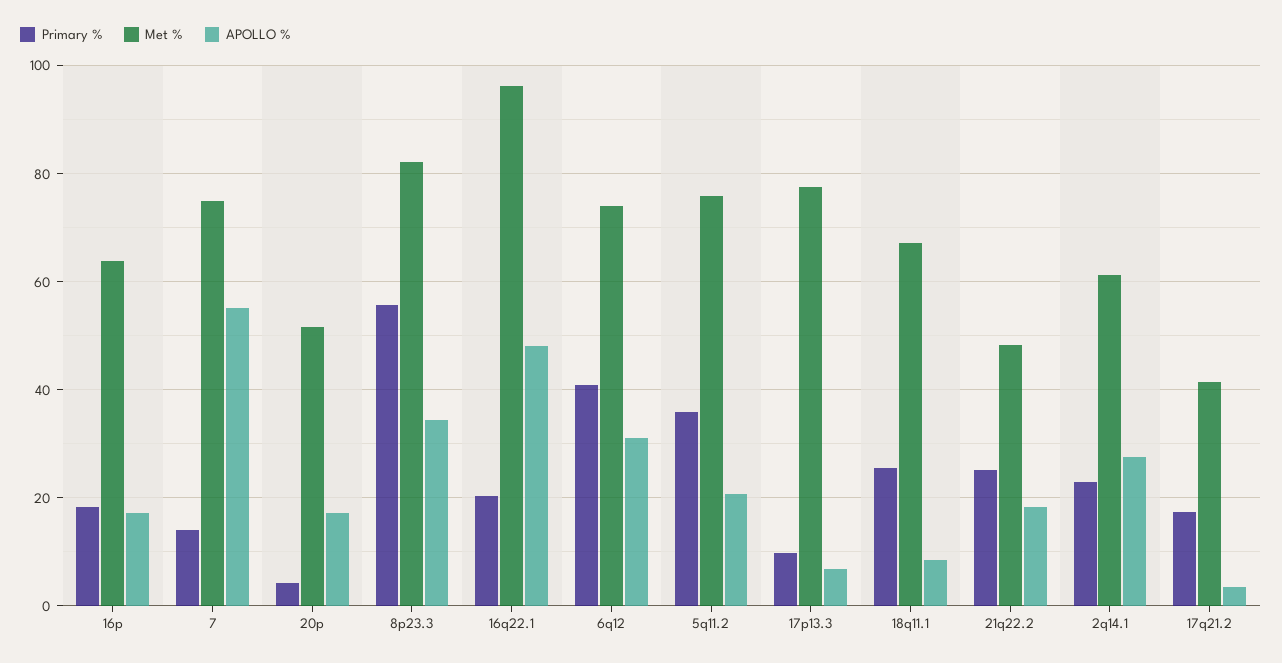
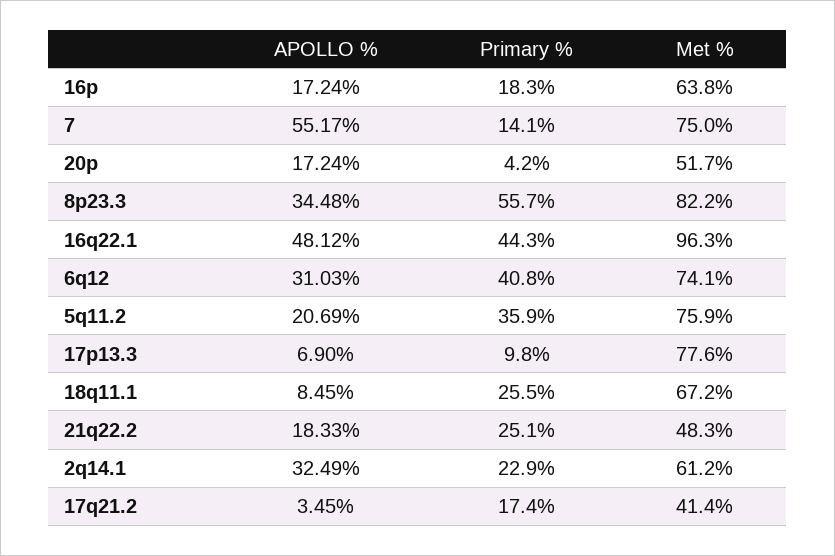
Primary %, 16q22.1: 20 -> 44.3
APOLLO %, 2q14.1: 28 -> 32.49

